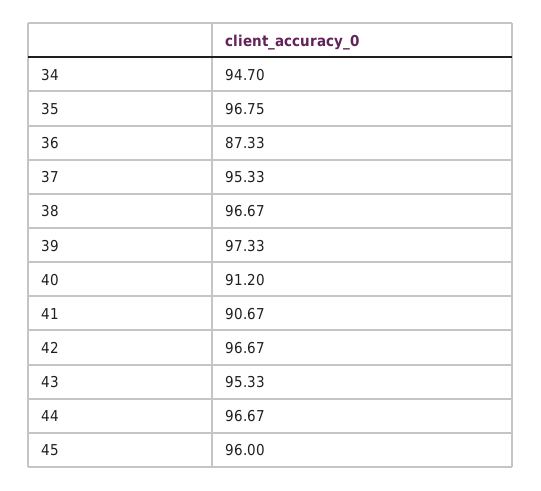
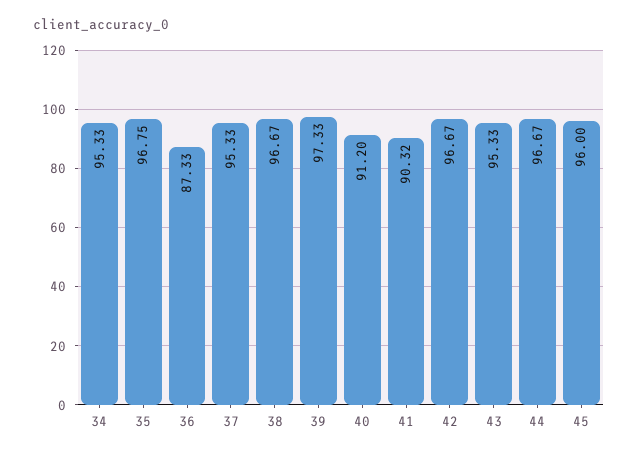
34: 94.7 -> 95.33
41: 90.67 -> 90.32

